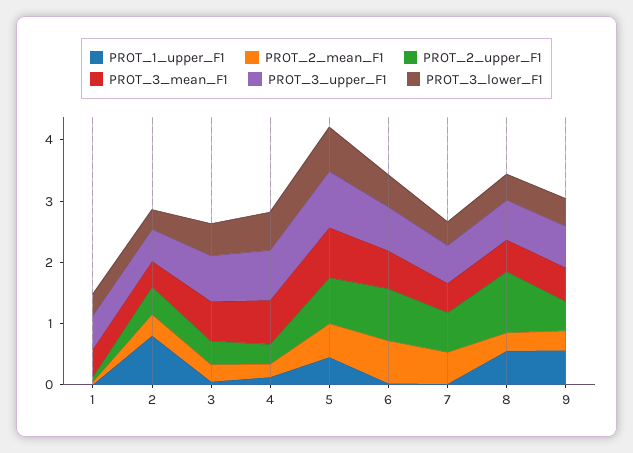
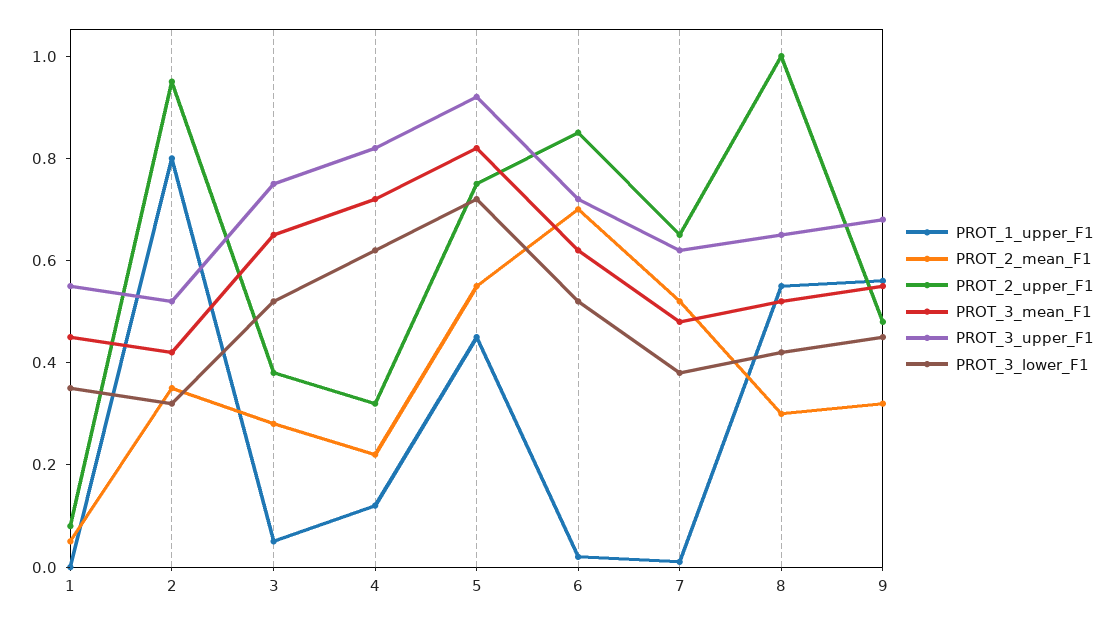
PROT_2_upper_F1, 2: 0.4 -> 0.95

